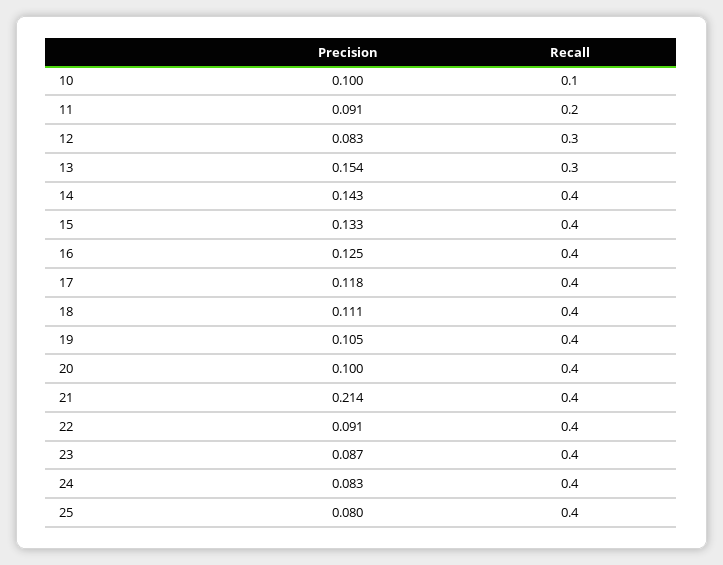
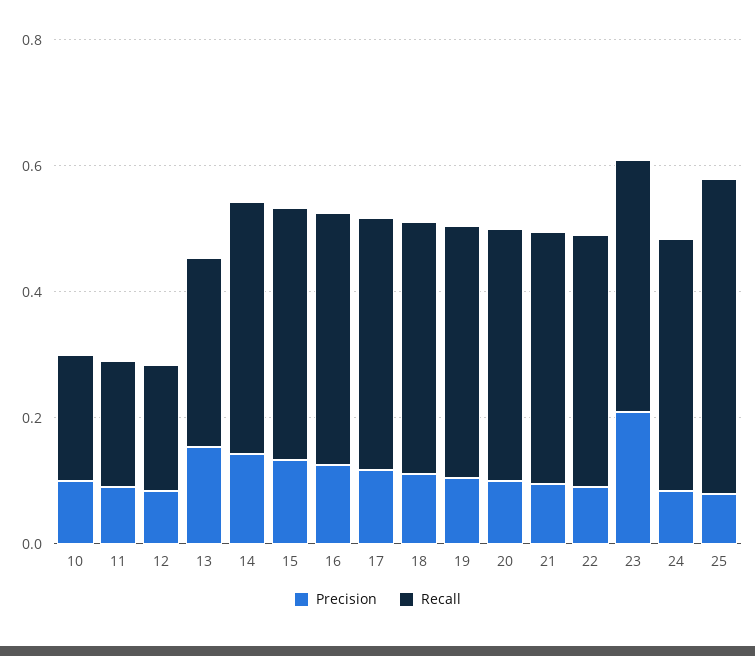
Recall, 10: 0.1 -> 0.2
Recall, 12: 0.3 -> 0.2
Precision, 21: 0.214 -> 0.1
Precision, 23: 0.087 -> 0.2
Recall, 25: 0.4 -> 0.5

